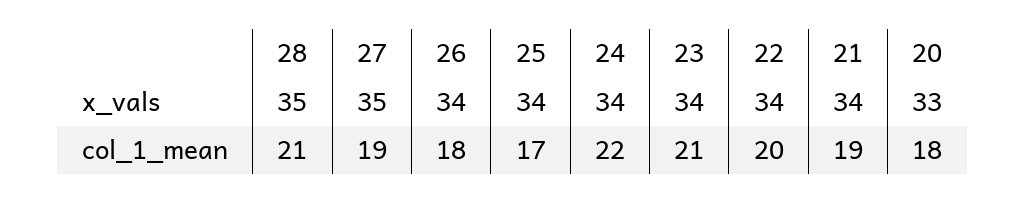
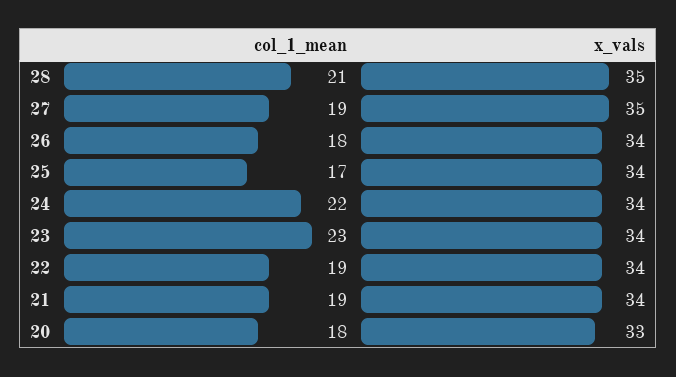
23, col_1_mean: 21 -> 23
22, col_1_mean: 20 -> 19

